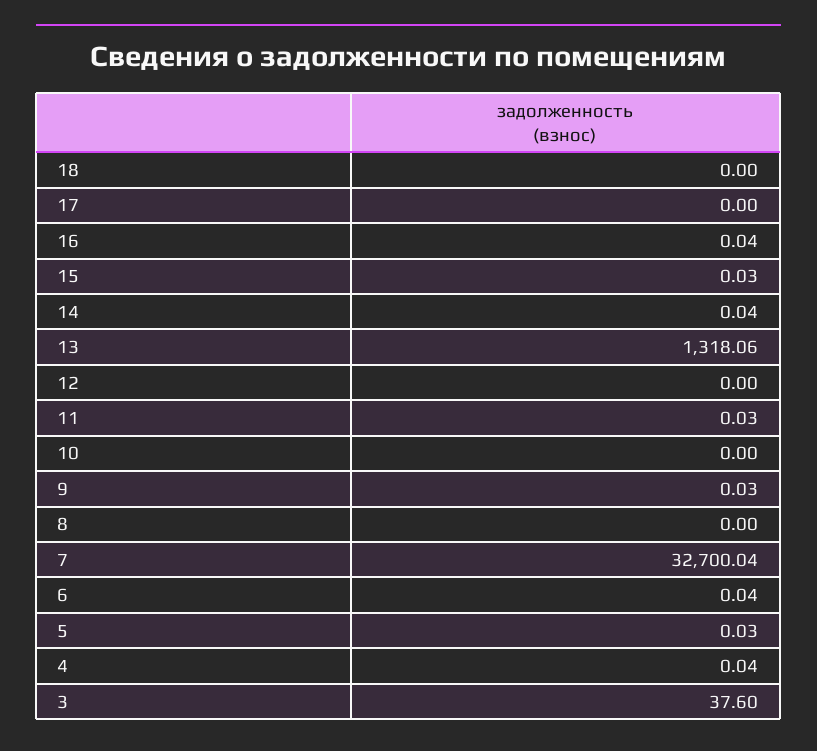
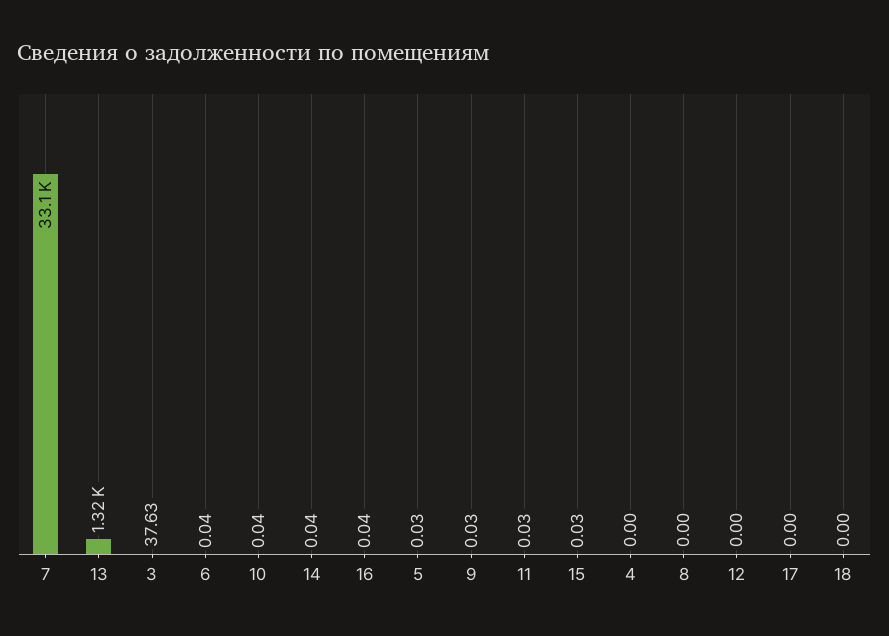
10: 0 -> 0.04
7: 32700.04 -> 33100
4: 0.04 -> 0
3: 37.6 -> 37.63

